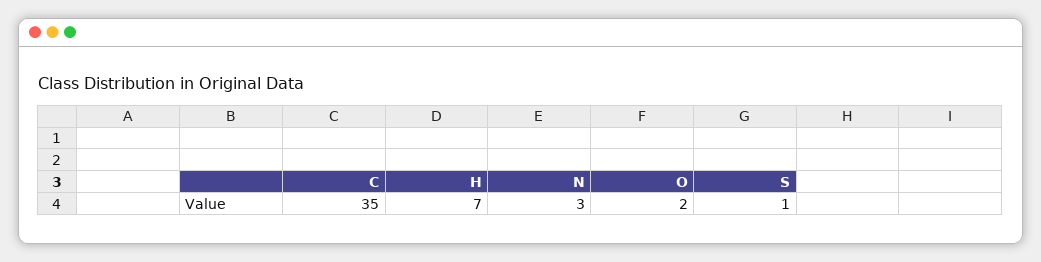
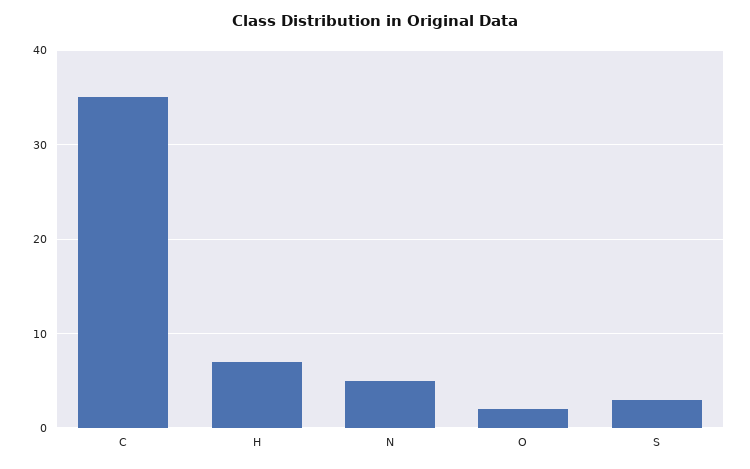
N: 3 -> 5
S: 1 -> 3

